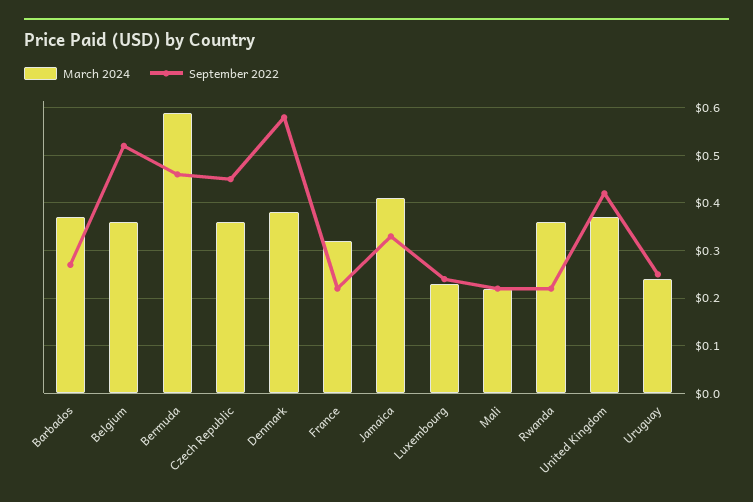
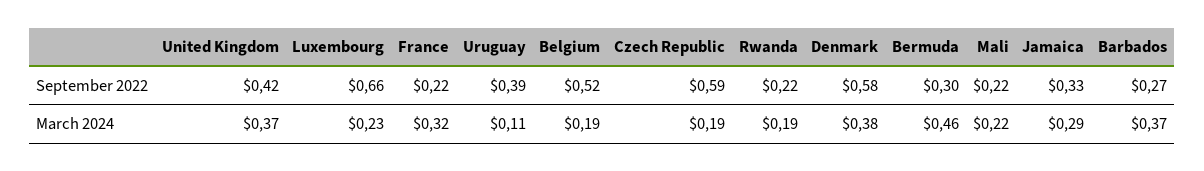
March 2024, Belgium: 0.35 -> 0.19
March 2024, Bermuda: 0.6 -> 0.46
September 2022, Bermuda: 0.45 -> 0.3
March 2024, Czech Republic: 0.35 -> 0.19
September 2022, Czech Republic: 0.45 -> 0.59
March 2024, Jamaica: 0.4 -> 0.29
September 2022, Luxembourg: 0.25 -> 0.66
March 2024, Rwanda: 0.35 -> 0.19
March 2024, Uruguay: 0.25 -> 0.11
September 2022, Uruguay: 0.25 -> 0.39

